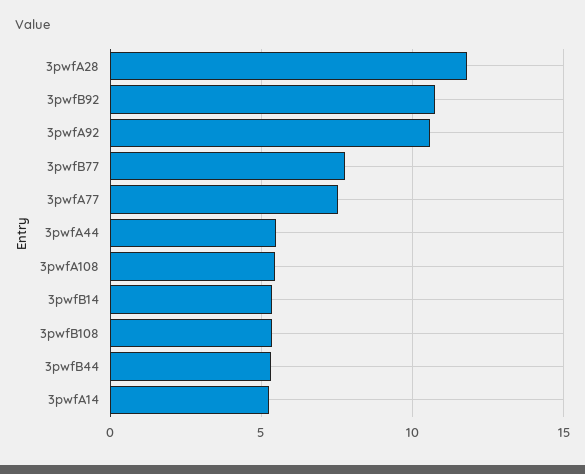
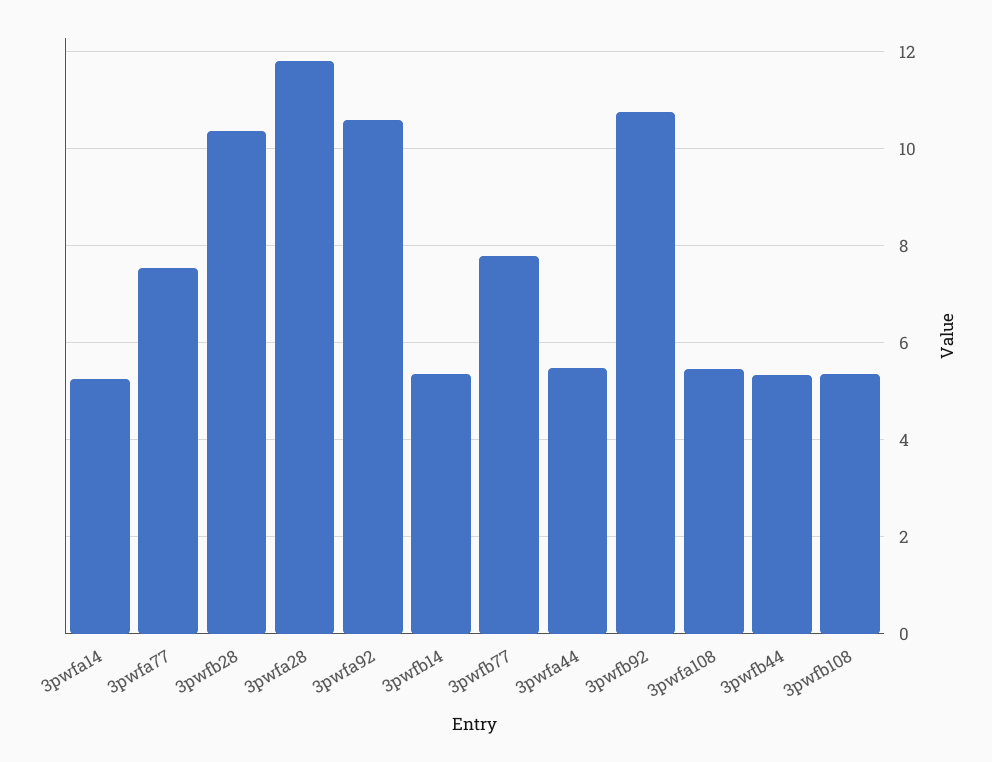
3pwfb28: none -> 10.4

